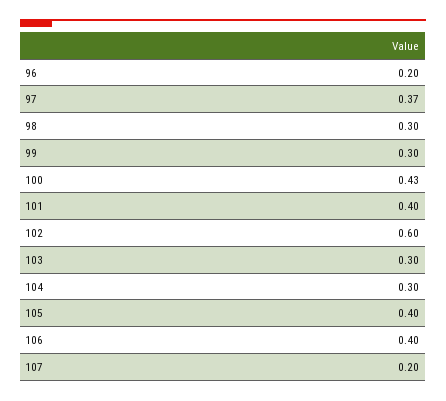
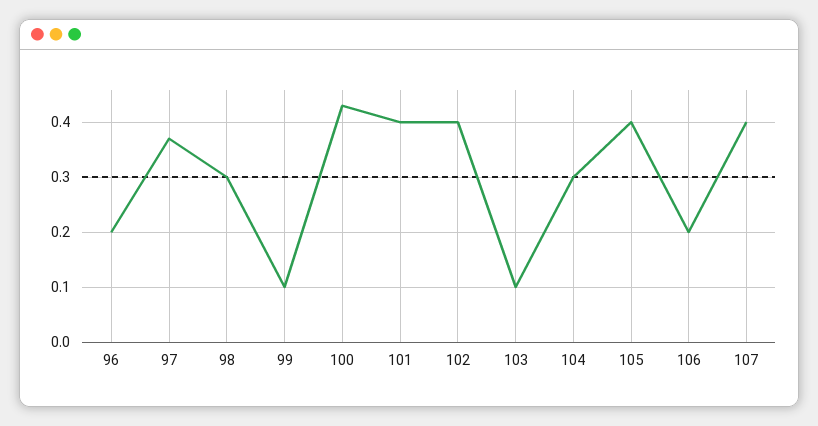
99: 0.3 -> 0.1
102: 0.6 -> 0.4
103: 0.3 -> 0.1
106: 0.4 -> 0.2
107: 0.2 -> 0.4

